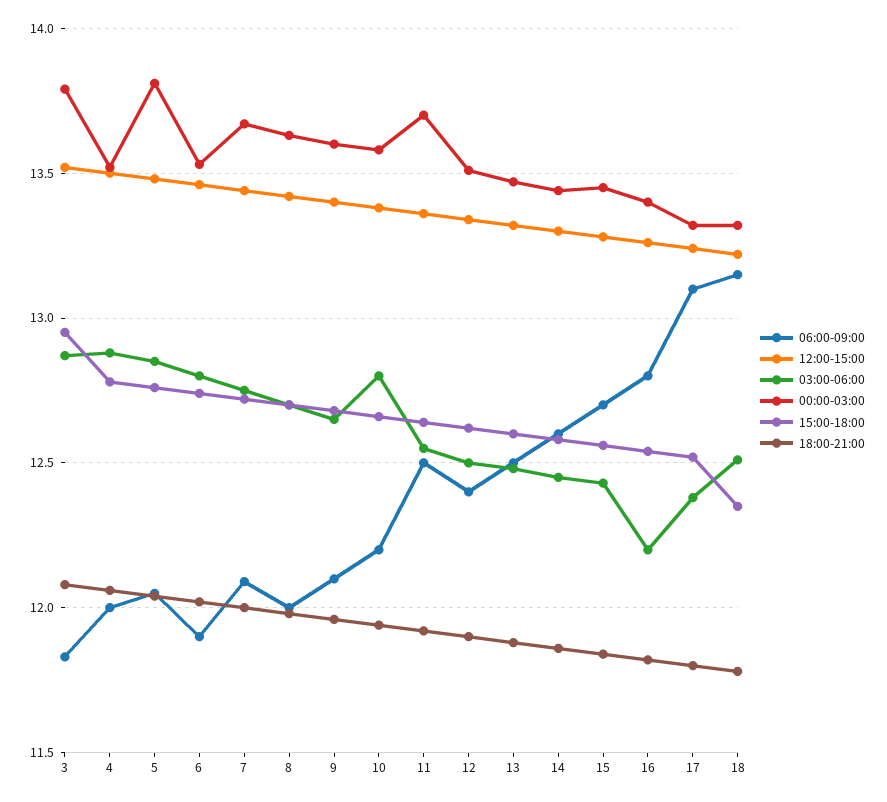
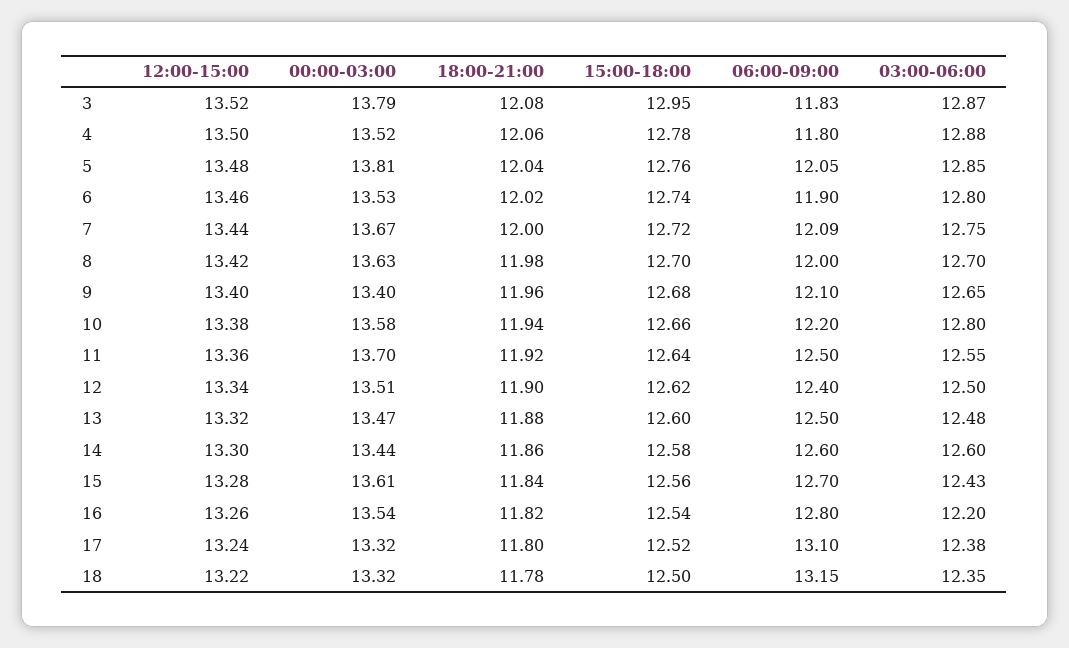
06:00-09:00, 4: 12 -> 11.8
00:00-03:00, 9: 13.6 -> 13.4
03:00-06:00, 14: 12.45 -> 12.6
00:00-03:00, 15: 13.45 -> 13.61
00:00-03:00, 16: 13.4 -> 13.54
03:00-06:00, 18: 12.5 -> 12.35
15:00-18:00, 18: 12.35 -> 12.5

